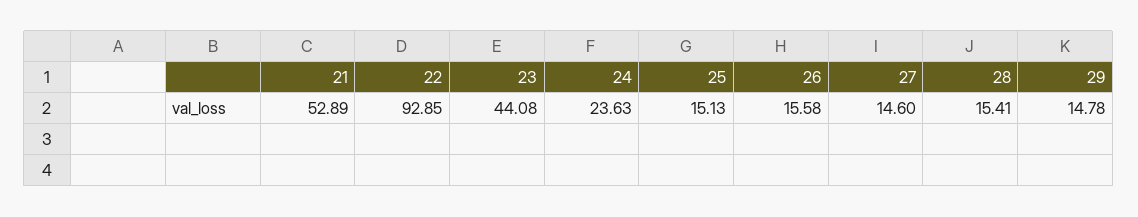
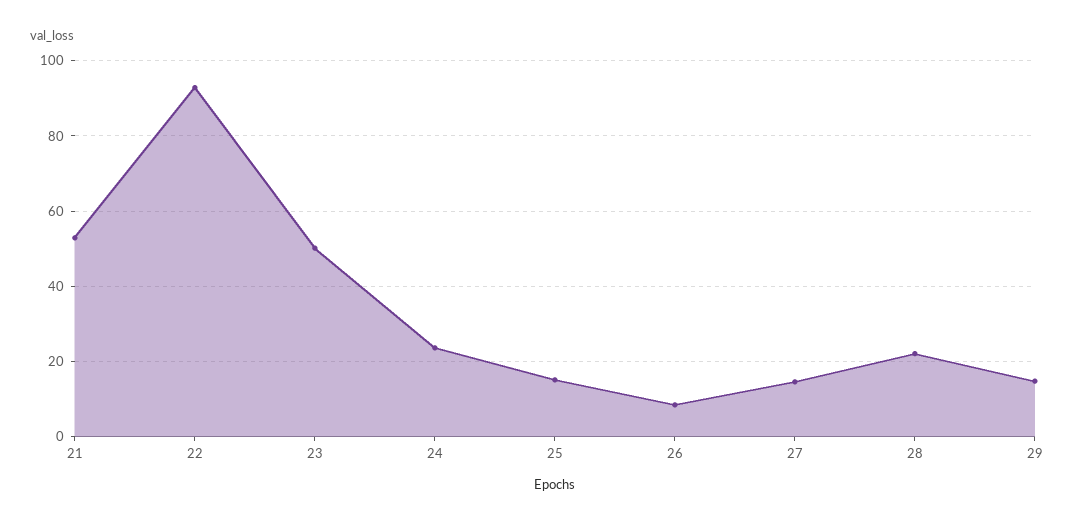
23: 44.08 -> 50
26: 15.58 -> 8
28: 15.41 -> 22

